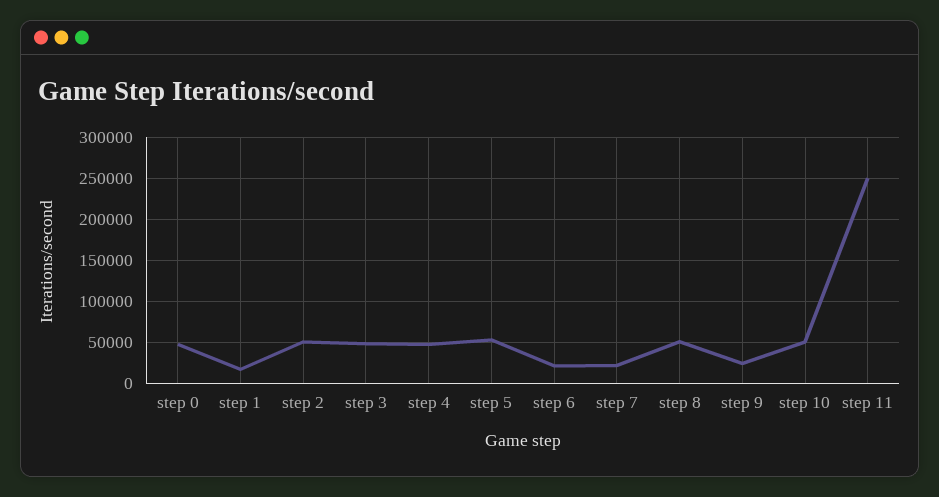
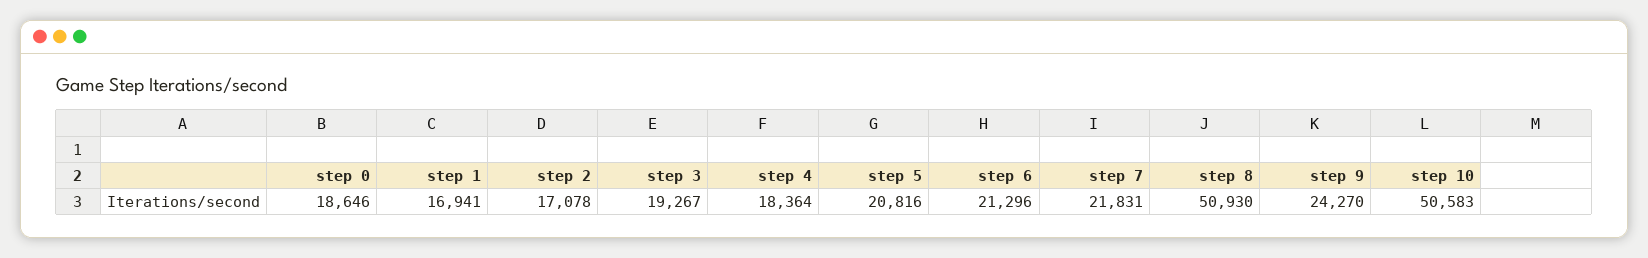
step 0: 50000 -> 18646
step 2: 50000 -> 17078
step 3: 50000 -> 19267
step 4: 50000 -> 18364
step 5: 50000 -> 20816
step 11: 250000 -> none

